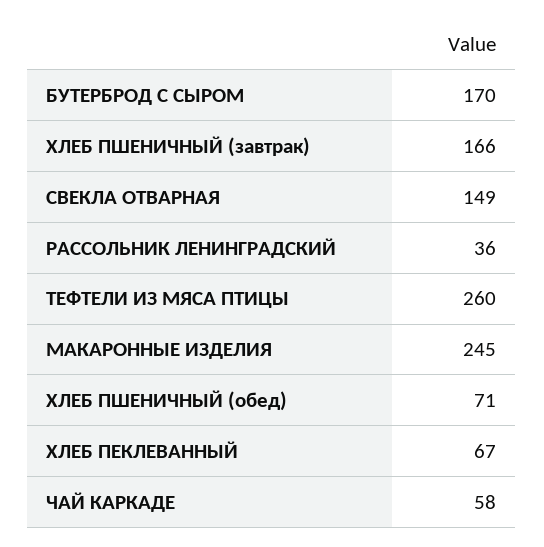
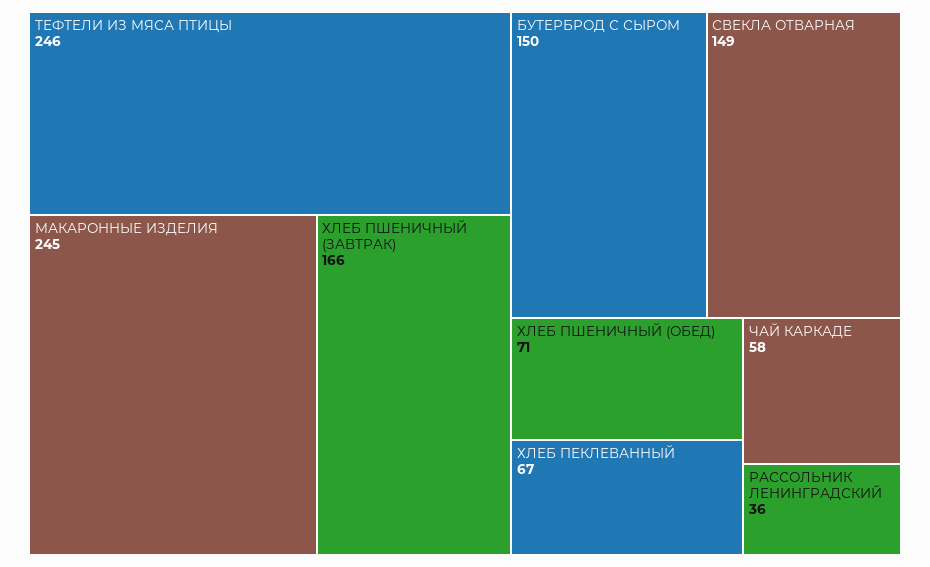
БУТЕРБРОД С СЫРОМ: 170 -> 150
ТЕФТЕЛИ ИЗ МЯСА ПТИЦЫ: 260 -> 246

